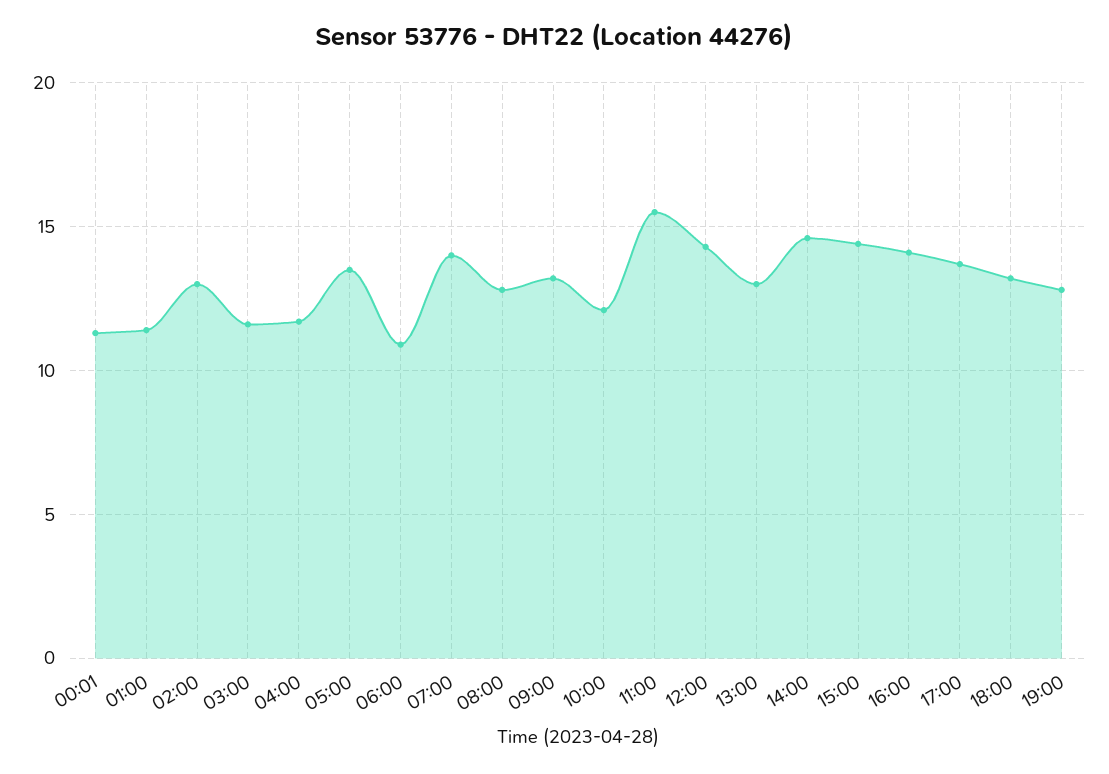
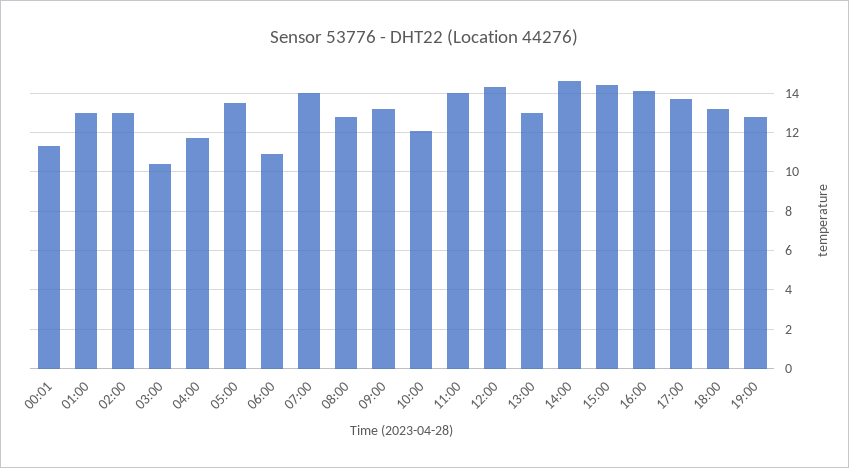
01:00: 11.5 -> 13
03:00: 11.5 -> 10.5
11:00: 15.5 -> 14

